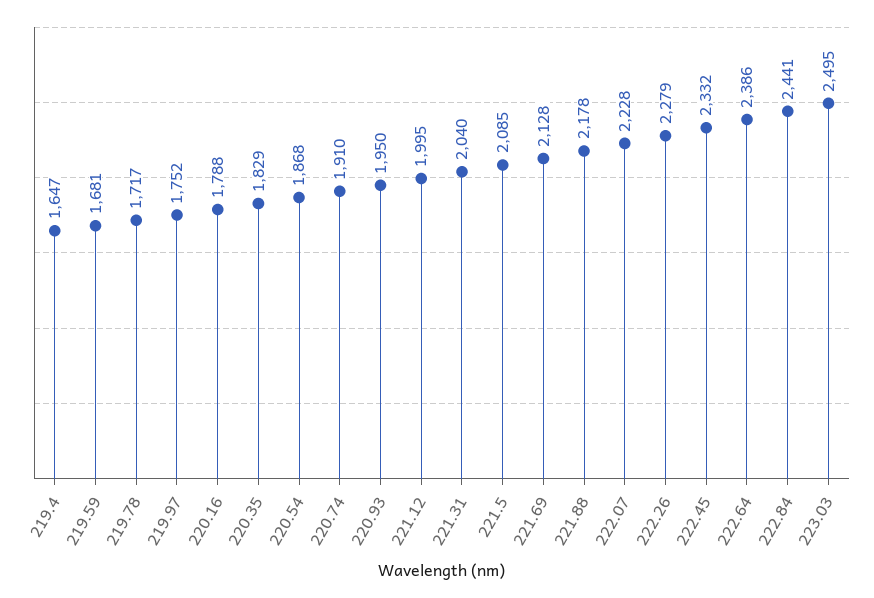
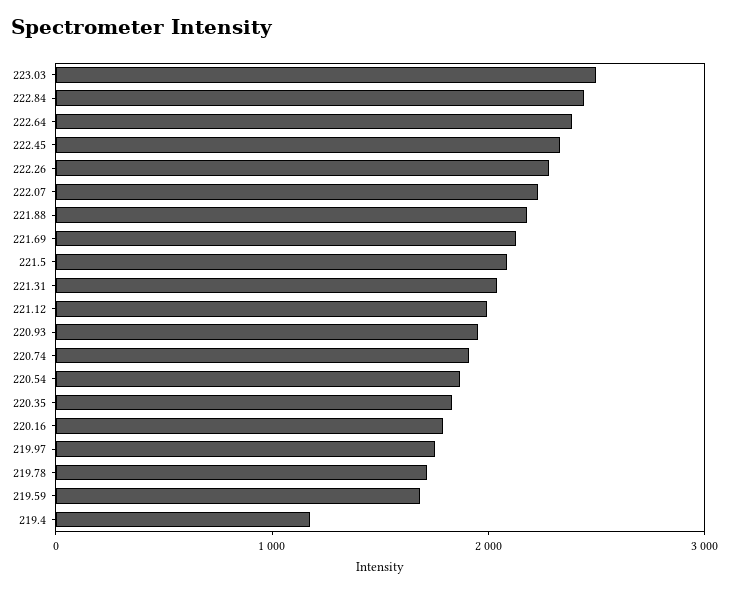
219.4: 1647 -> 1200

